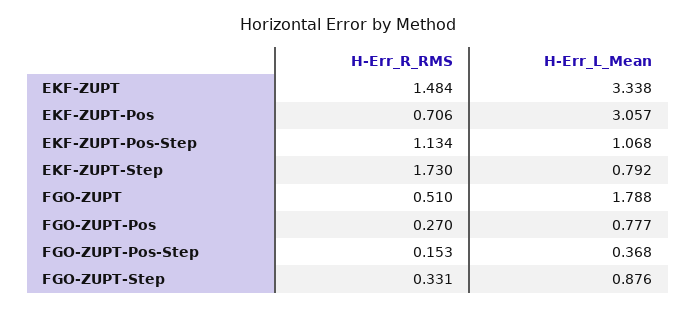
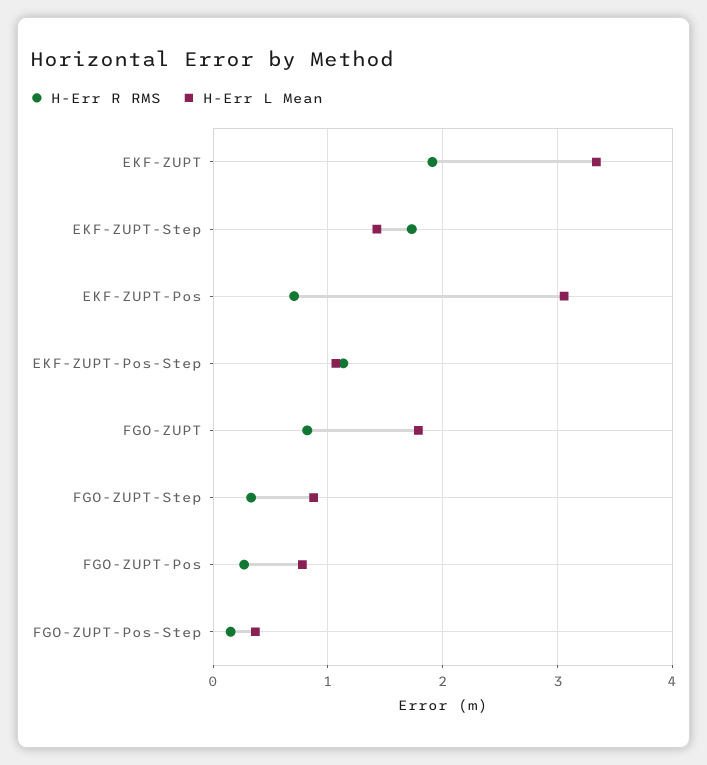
H-Err_R_RMS, EKF-ZUPT: 1.484 -> 1.9
H-Err_L_Mean, EKF-ZUPT-Step: 0.792 -> 1.4
H-Err_R_RMS, FGO-ZUPT: 0.51 -> 0.8

